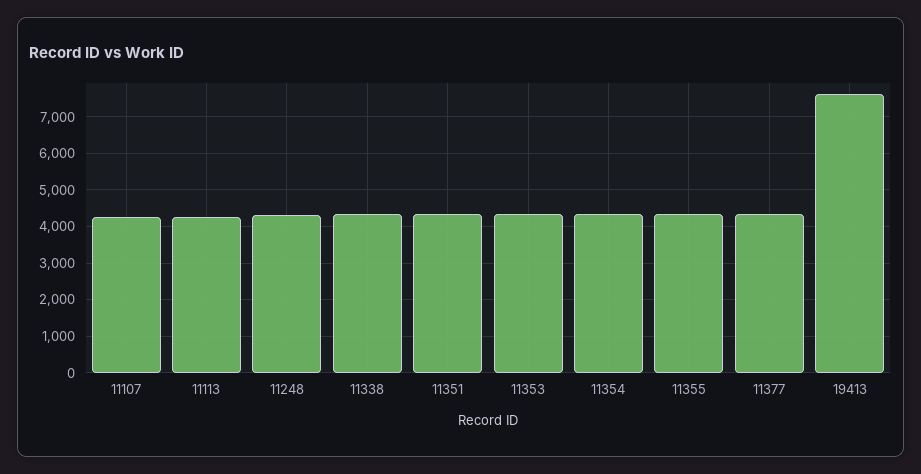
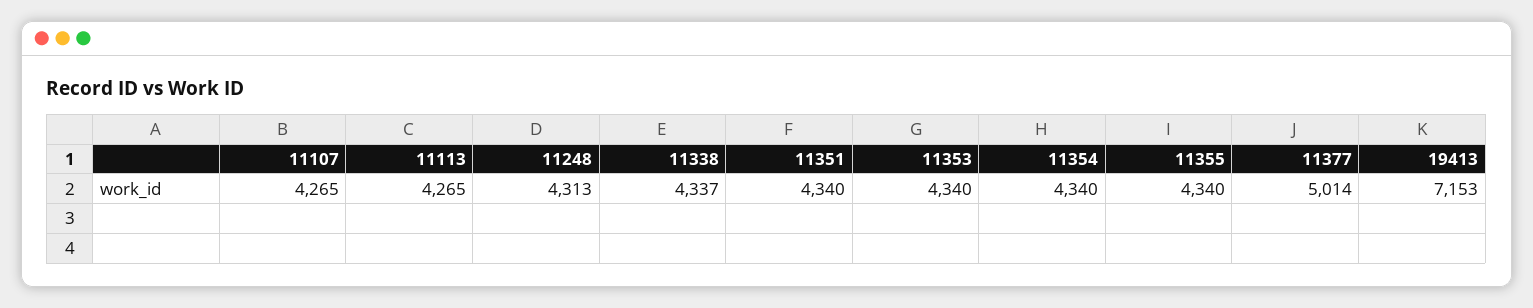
11377: 4400 -> 5014
19413: 7600 -> 7153

